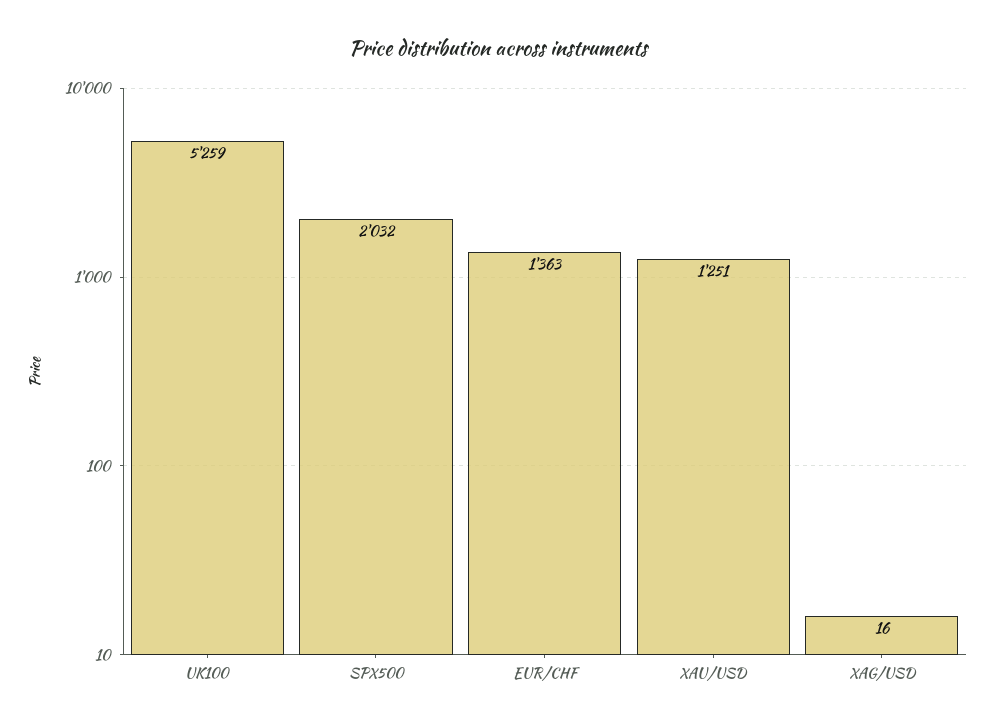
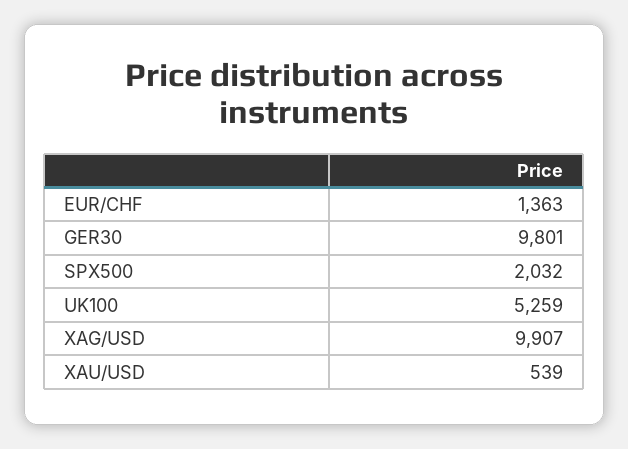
XAU/USD: 1251 -> 539
XAG/USD: 16 -> 9907
GER30: none -> 9801

